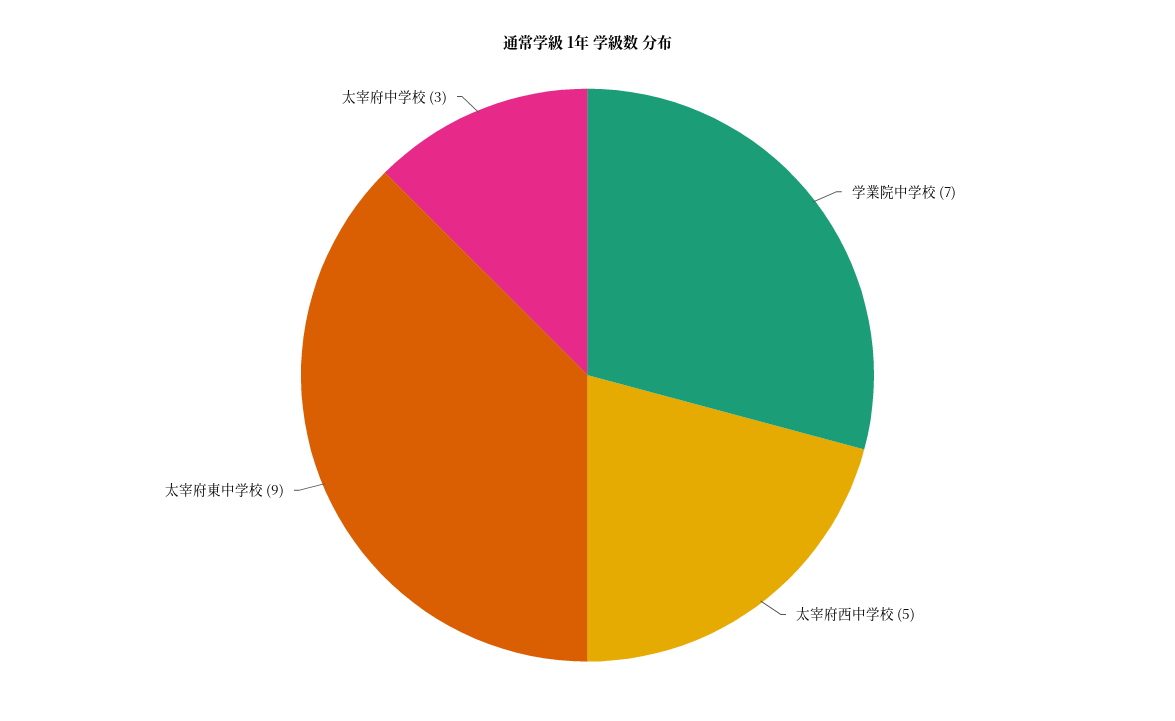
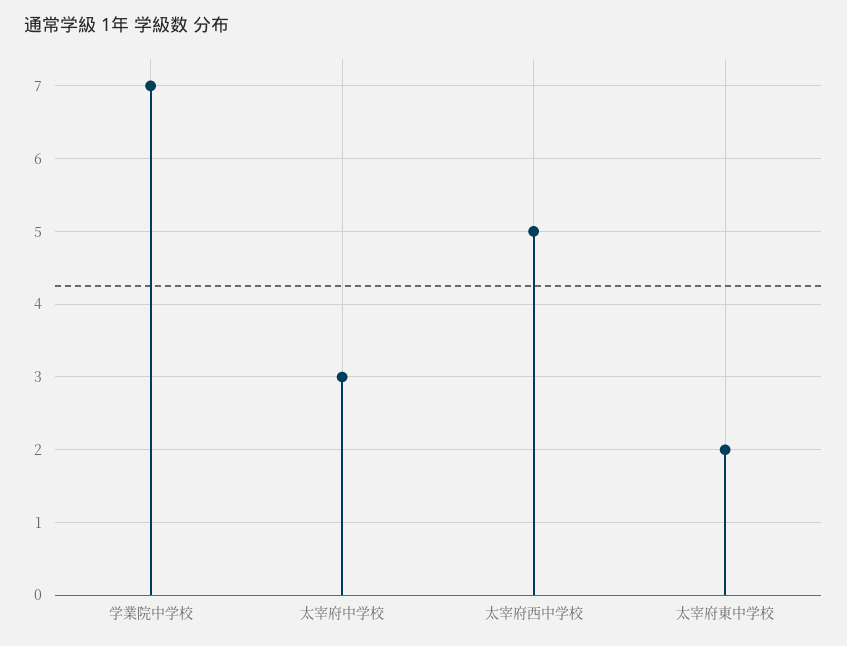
太宰府東中学校: 9 -> 2

